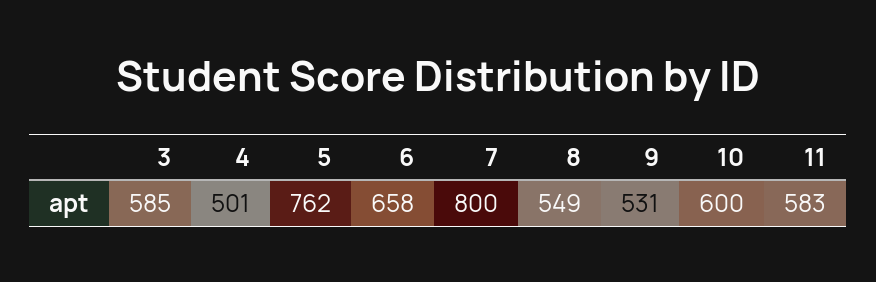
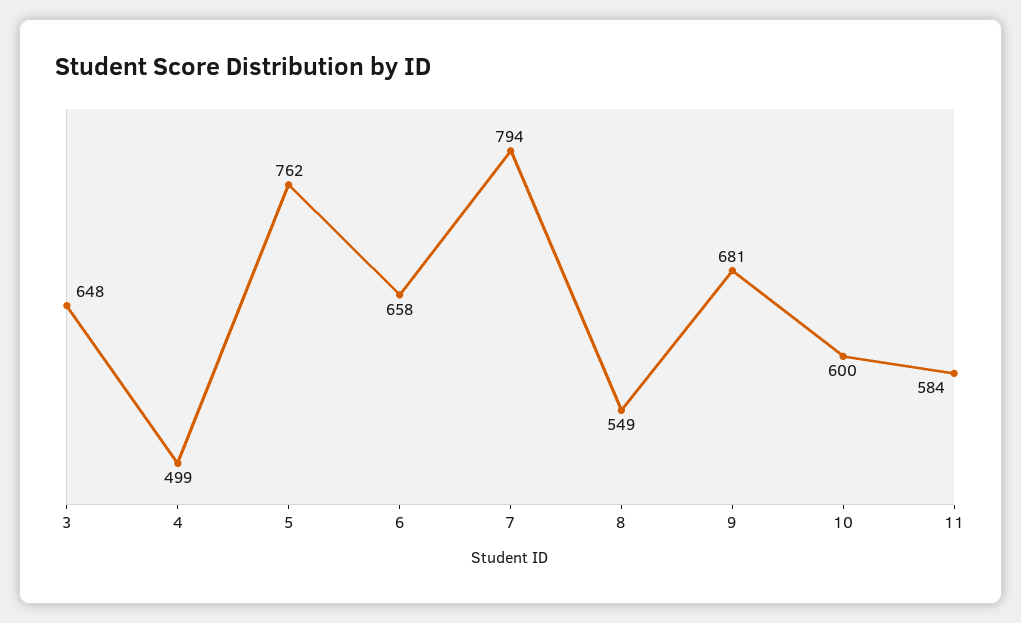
3: 585 -> 648
4: 501 -> 499
7: 800 -> 794
9: 531 -> 681
11: 583 -> 584

